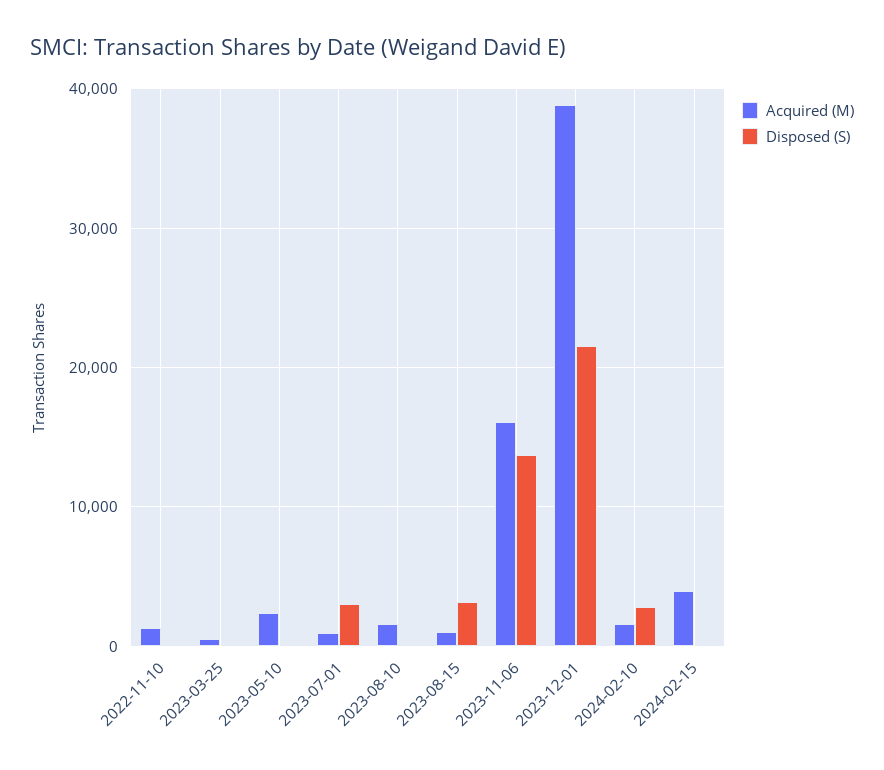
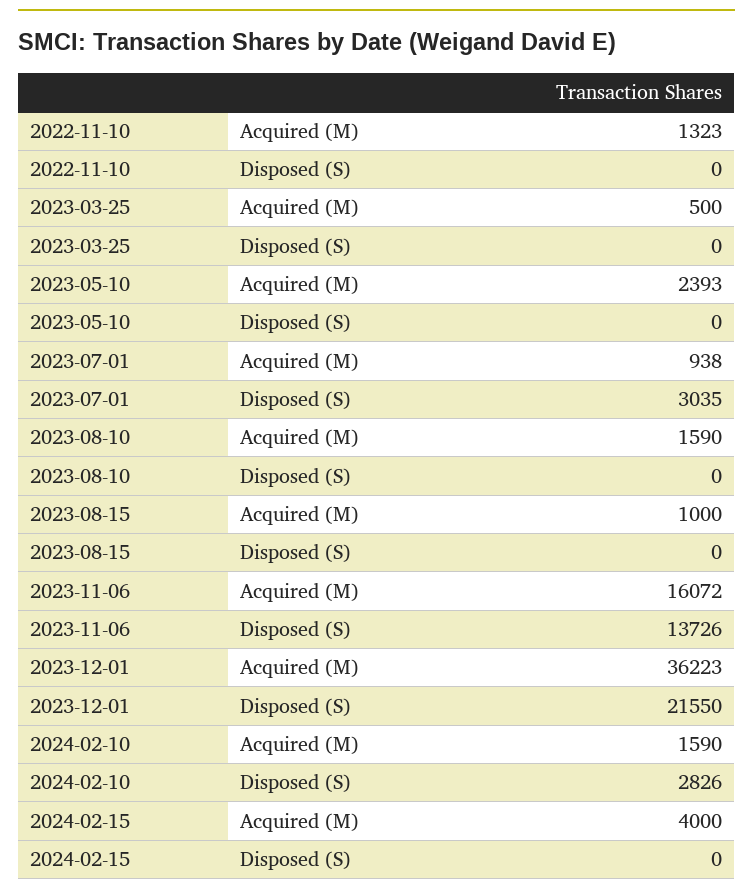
Disposed (S), 2023-08-15: 3000 -> 0
Acquired (M), 2023-12-01: 39000 -> 36223

